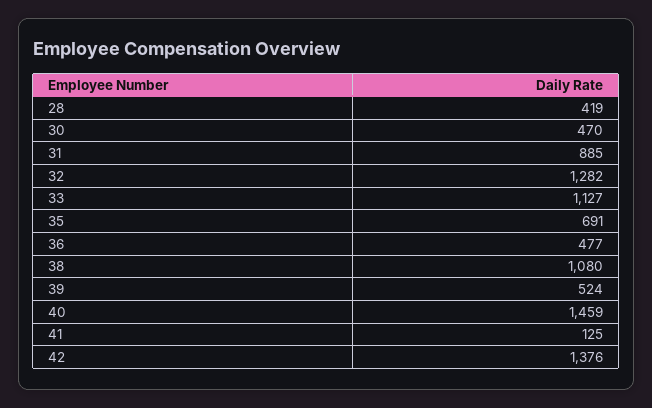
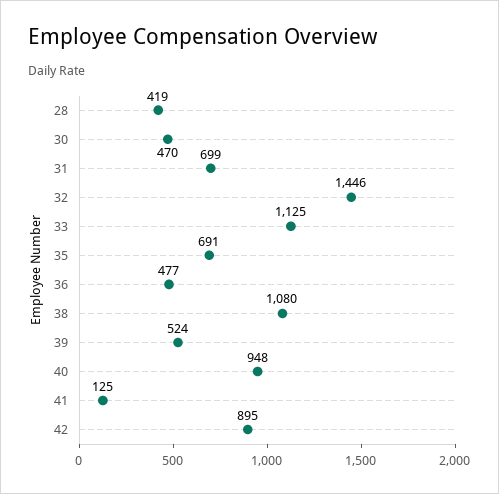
31: 885 -> 699
32: 1282 -> 1446
33: 1127 -> 1125
40: 1459 -> 948
42: 1376 -> 895

